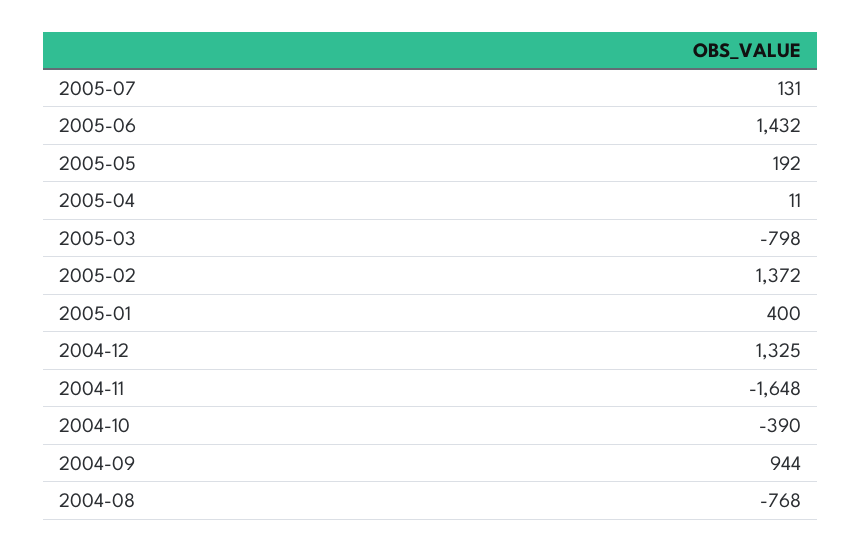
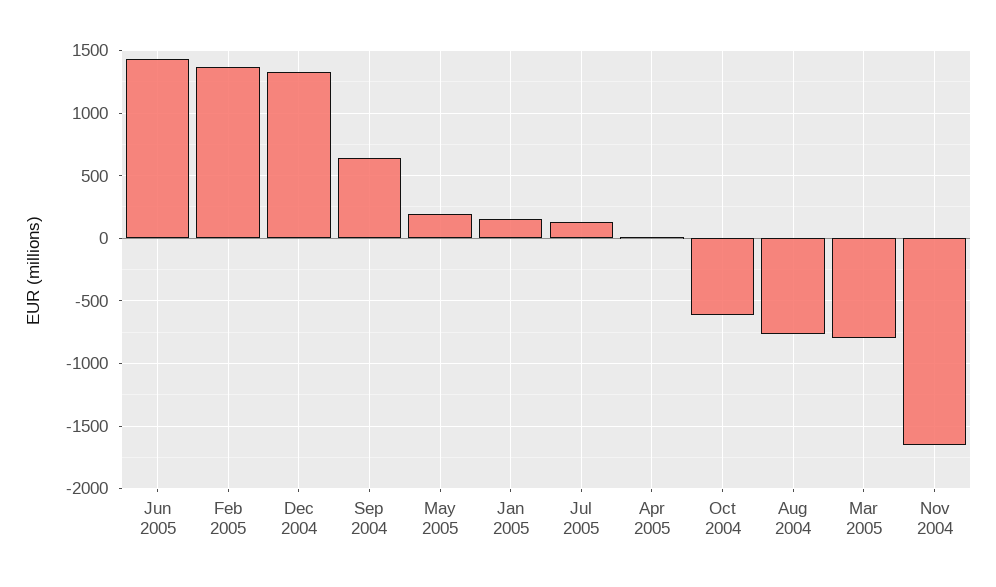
2005-01: 400 -> 150
2004-10: -390 -> -600
2004-09: 944 -> 650

